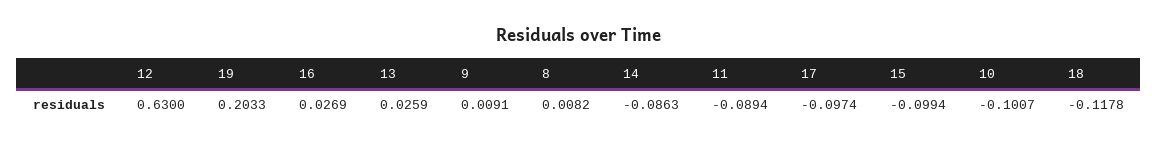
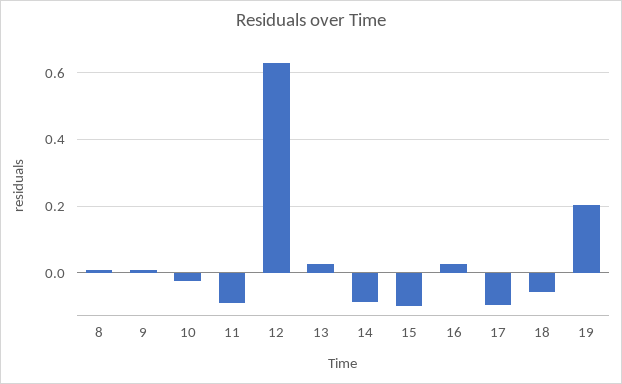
10: -0.1007 -> -0.02
18: -0.1178 -> -0.06

